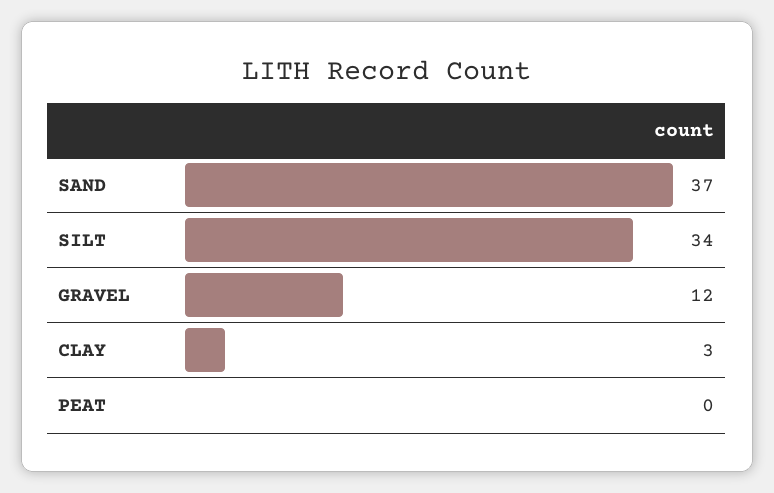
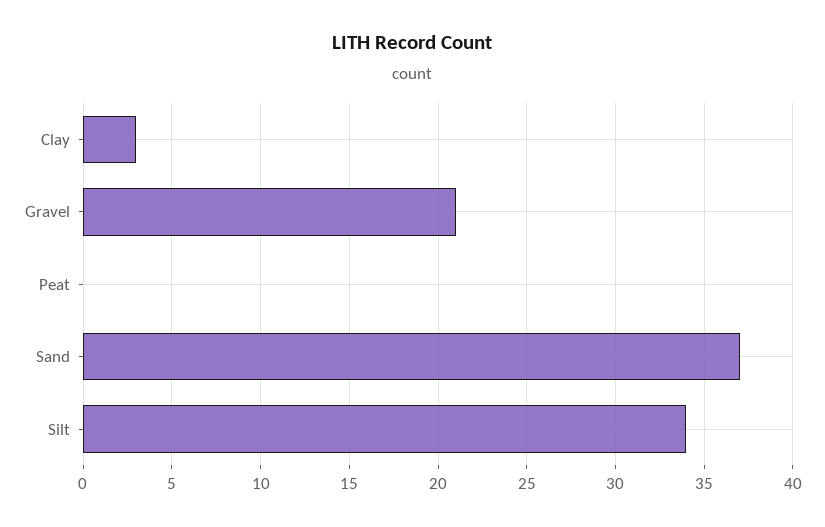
GRAVEL: 12 -> 21

